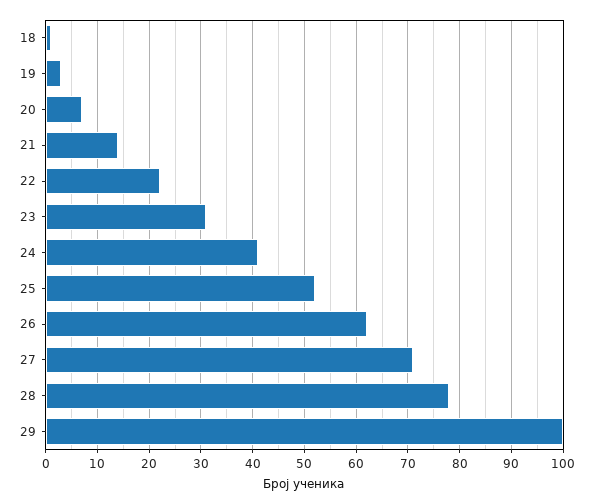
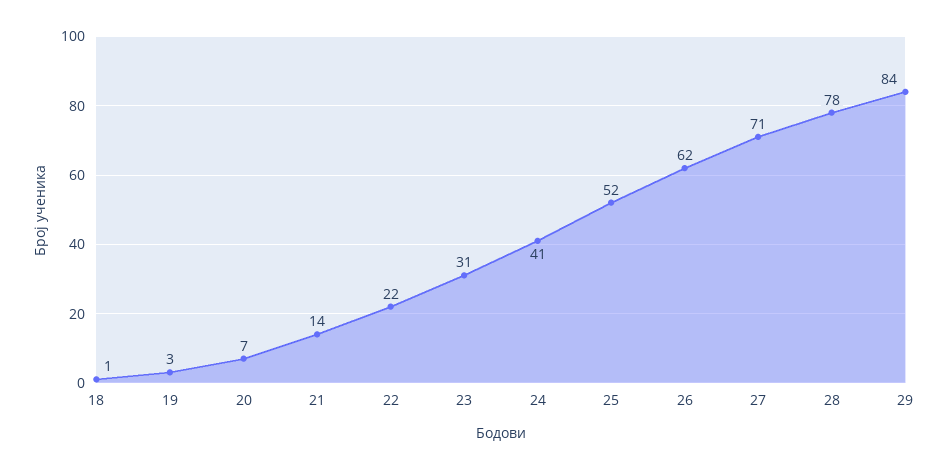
29: 100 -> 84

